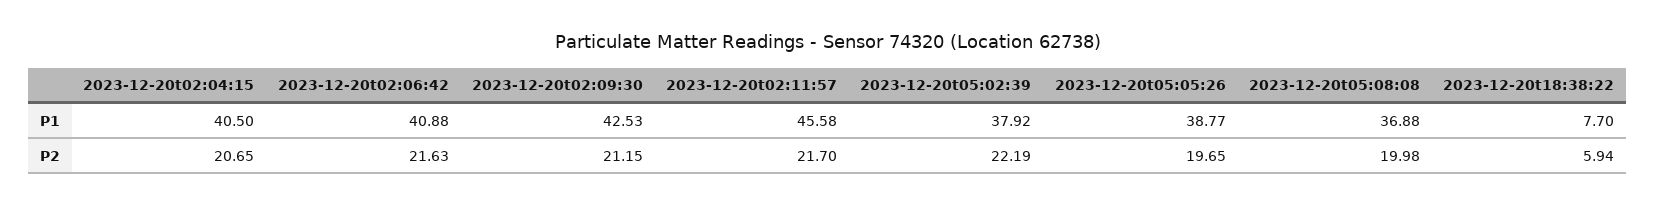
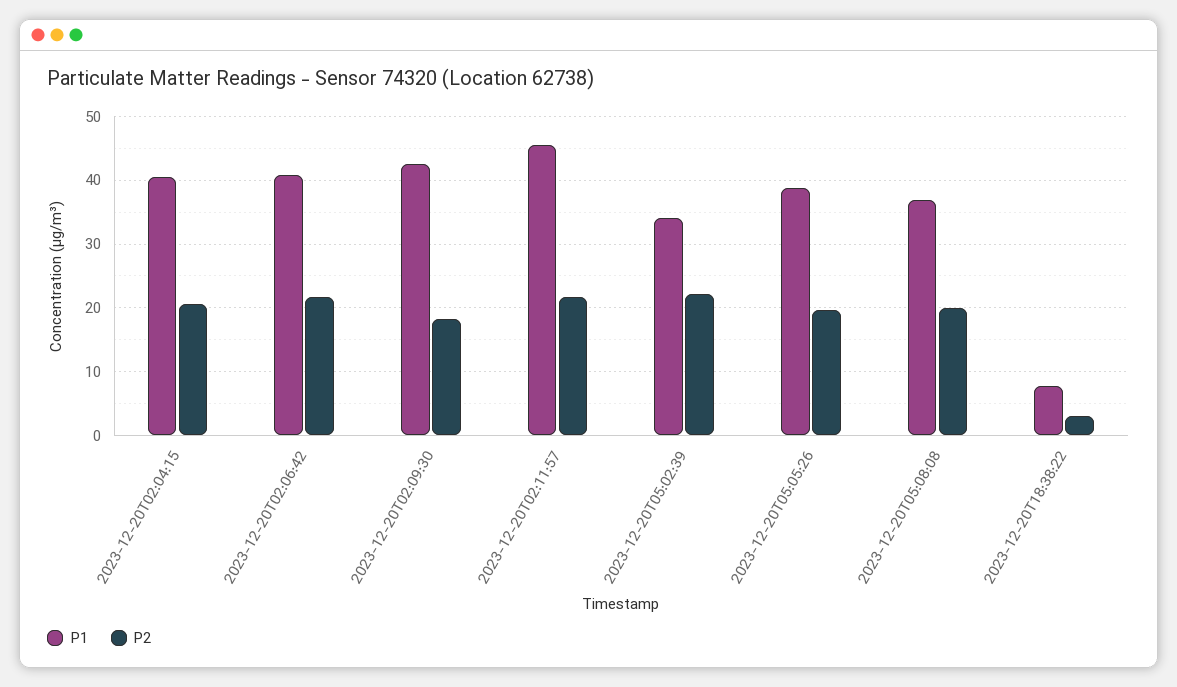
P1, 2023-12-20t05:02:39: 37.92 -> 34
P2, 2023-12-20t02:09:30: 21.15 -> 18
P2, 2023-12-20t18:38:22: 5.94 -> 3

